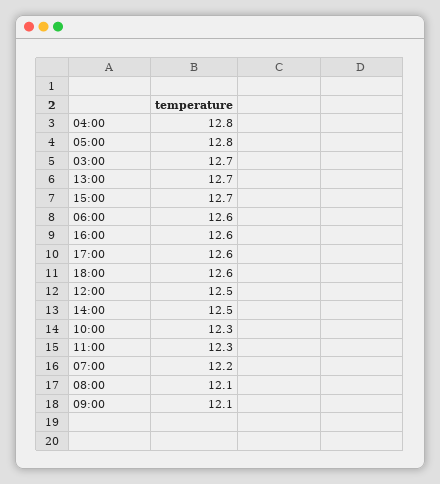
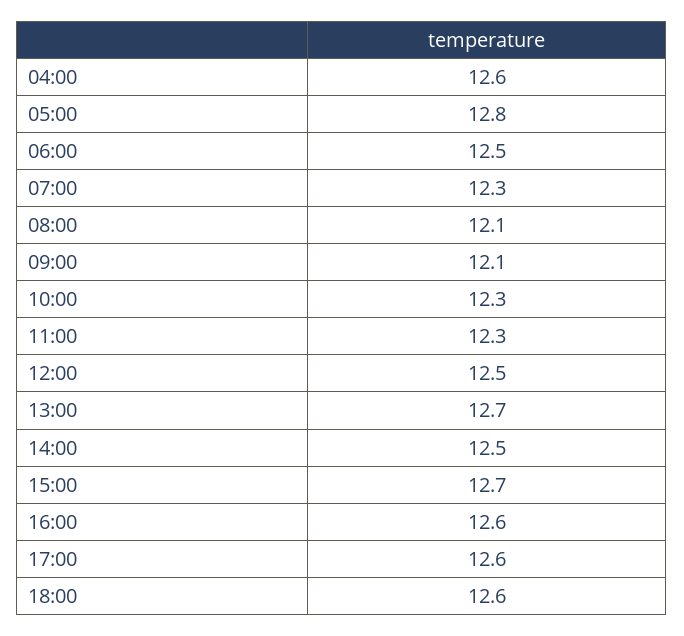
04:00: 12.8 -> 12.6
03:00: 12.7 -> none
06:00: 12.6 -> 12.5
07:00: 12.2 -> 12.3

